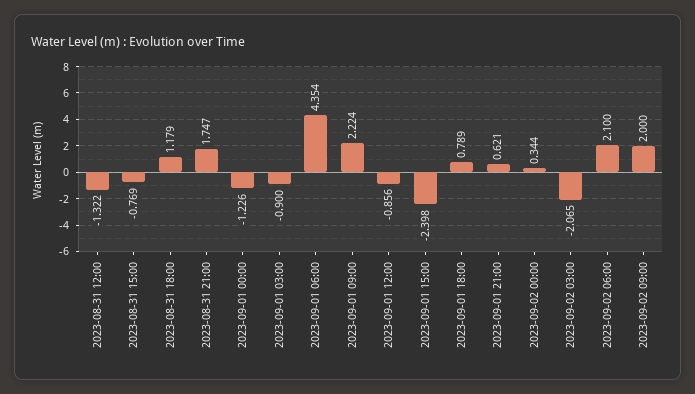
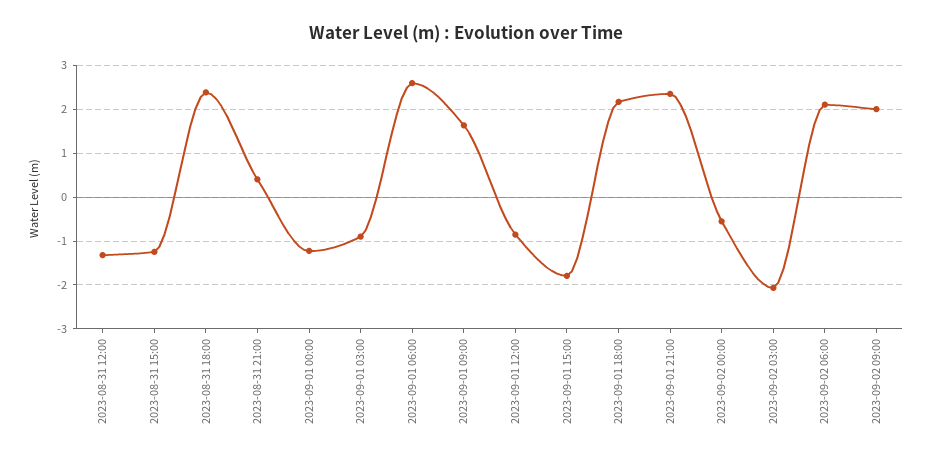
2023-08-31 15:00: -0.769 -> -1.2
2023-08-31 18:00: 1.179 -> 2.4
2023-08-31 21:00: 1.747 -> 0.4
2023-09-01 06:00: 4.354 -> 2.6
2023-09-01 09:00: 2.224 -> 1.6
2023-09-01 15:00: -2.398 -> -1.8
2023-09-01 18:00: 0.789 -> 2.2
2023-09-01 21:00: 0.621 -> 2.4
2023-09-02 00:00: 0.344 -> -0.6

